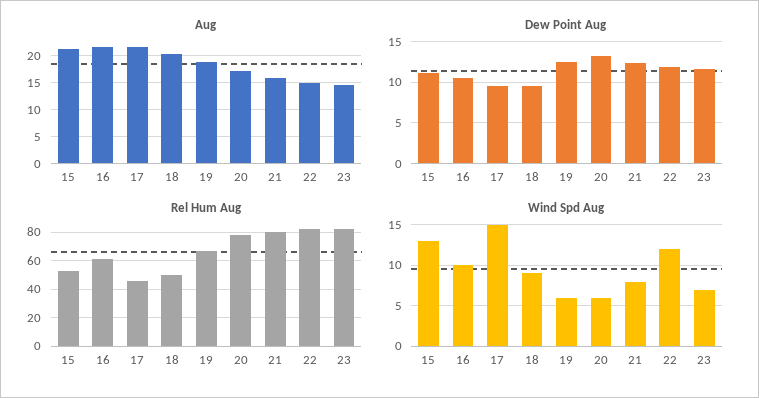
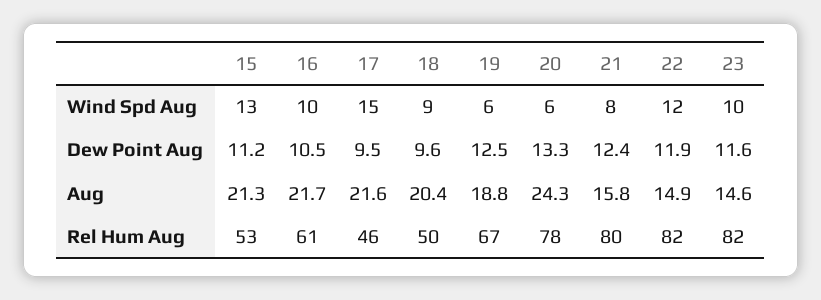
Aug, 20: 17.5 -> 24.3
Wind Spd Aug, 23: 7 -> 10

